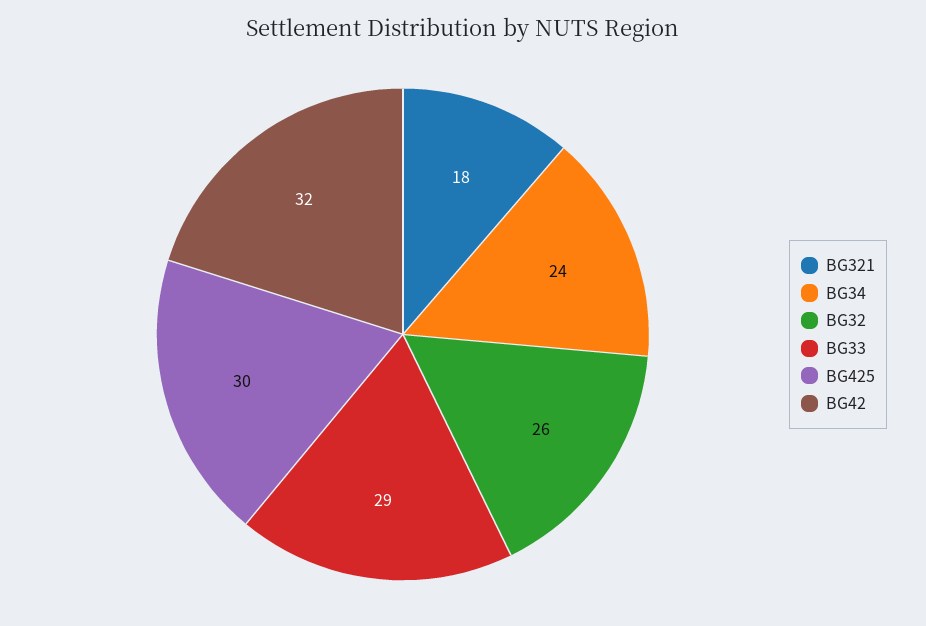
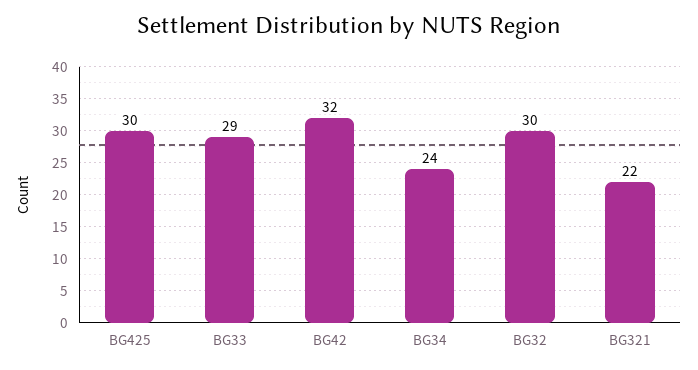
BG321: 18 -> 22
BG32: 26 -> 30

